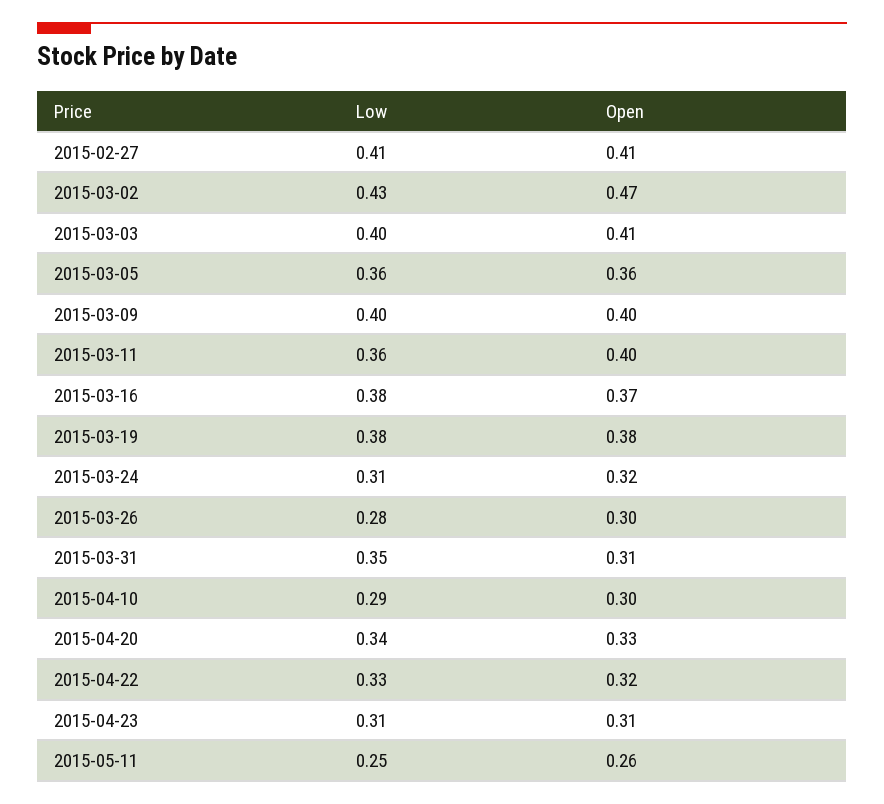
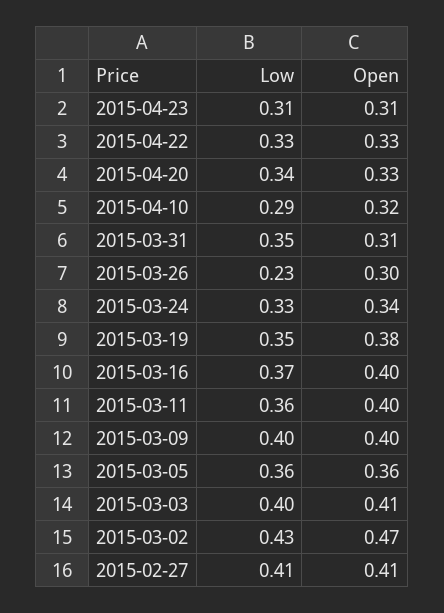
Low, 2015-03-16: 0.38 -> 0.37
Open, 2015-03-16: 0.37 -> 0.4
Low, 2015-03-19: 0.38 -> 0.35
Low, 2015-03-24: 0.31 -> 0.33
Open, 2015-03-24: 0.32 -> 0.34
Low, 2015-03-26: 0.28 -> 0.23
Open, 2015-04-10: 0.3 -> 0.32
Open, 2015-04-22: 0.32 -> 0.33
Low, 2015-05-11: 0.25 -> none
Open, 2015-05-11: 0.26 -> none

